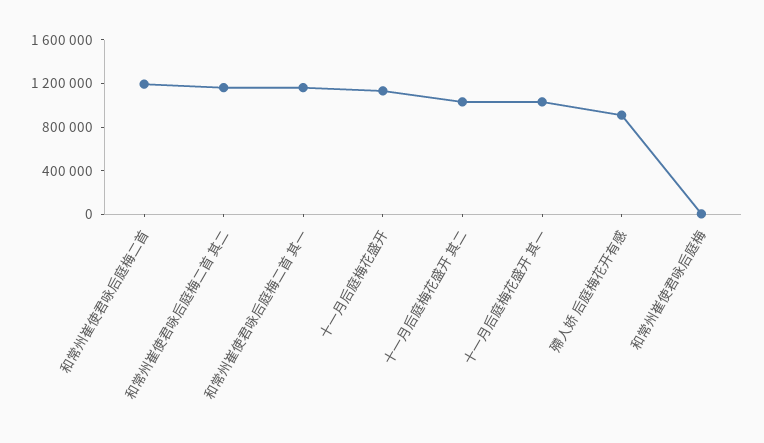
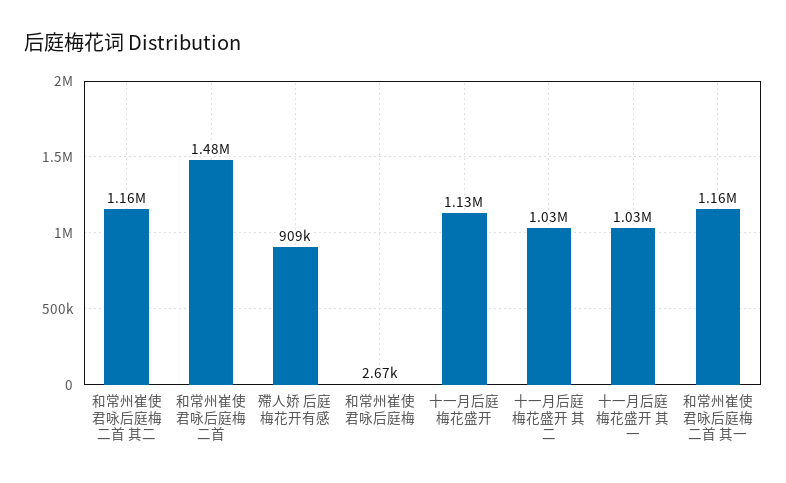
和常州崔使君咏后庭梅二首: 1200000 -> 1480000

